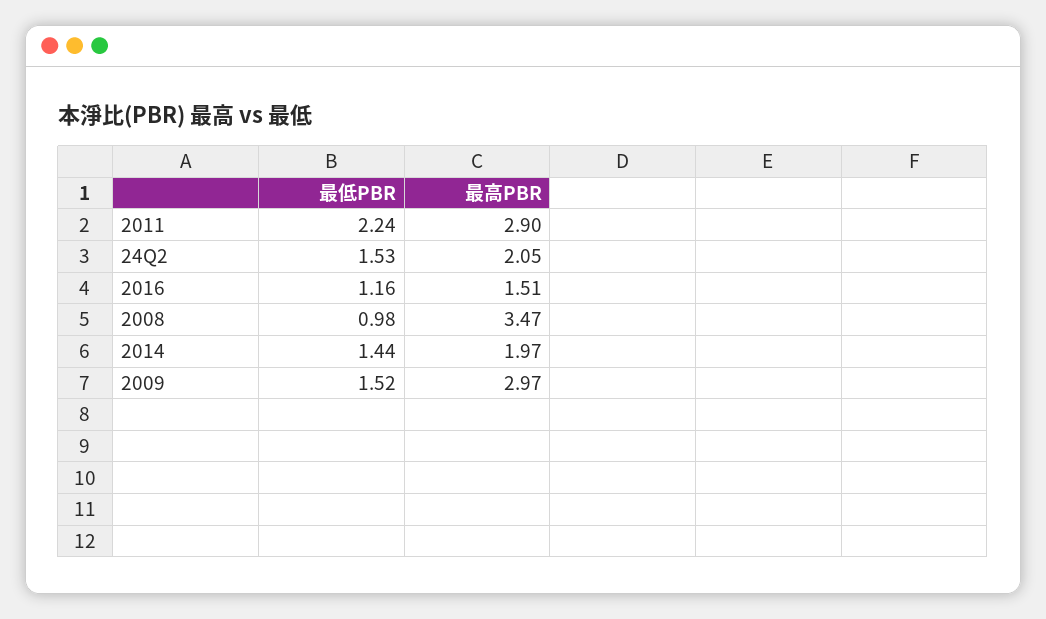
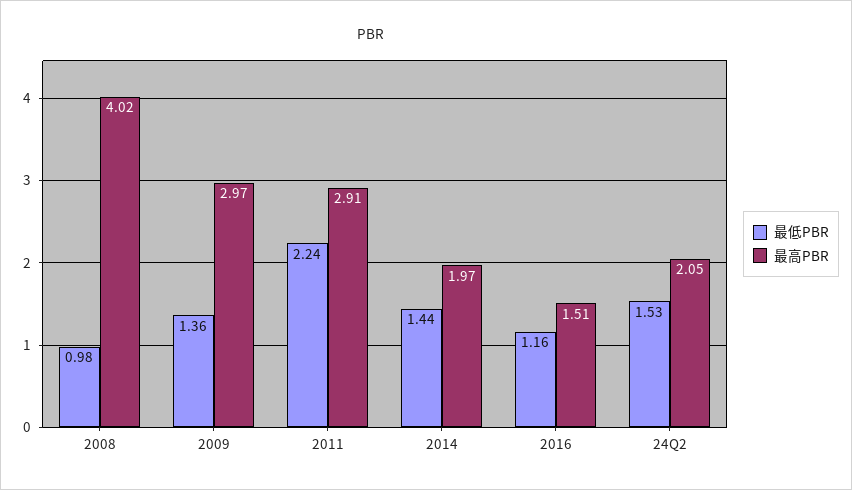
最高PBR, 2011: 2.9 -> 2.91
最高PBR, 2008: 3.47 -> 4.02
最低PBR, 2009: 1.52 -> 1.36

